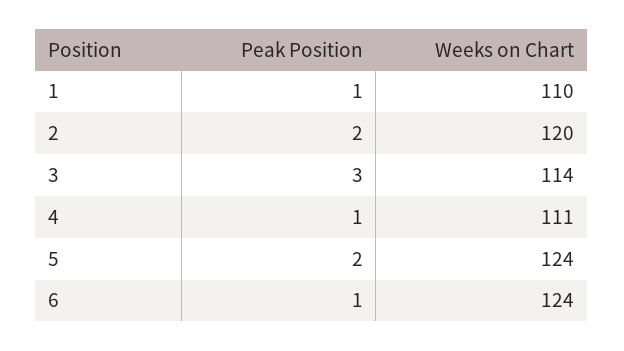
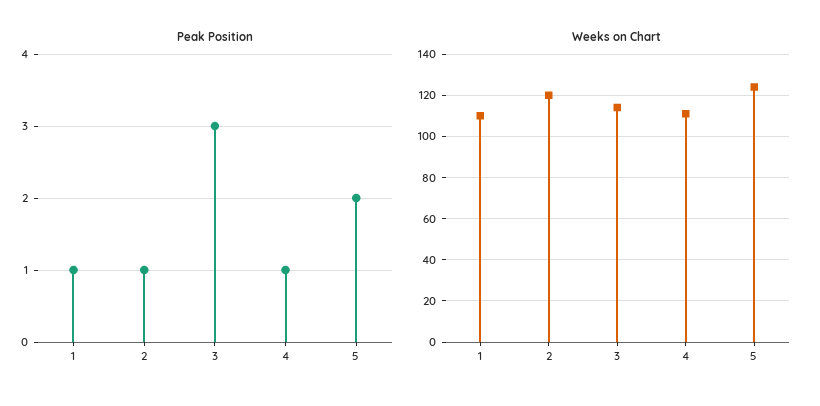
Peak Position, 2: 2 -> 1
Peak Position, 6: 1 -> none
Weeks on Chart, 6: 124 -> none

